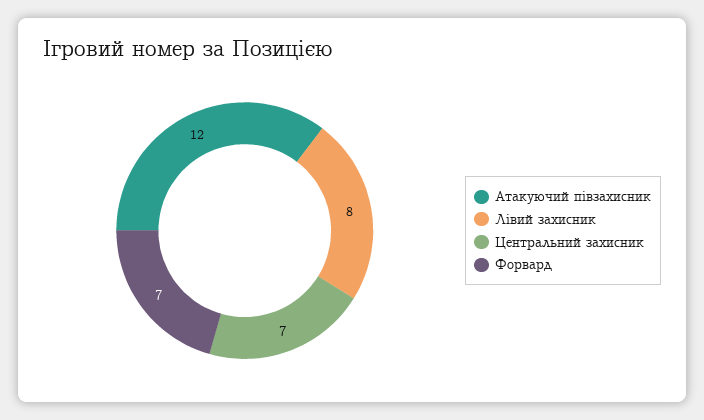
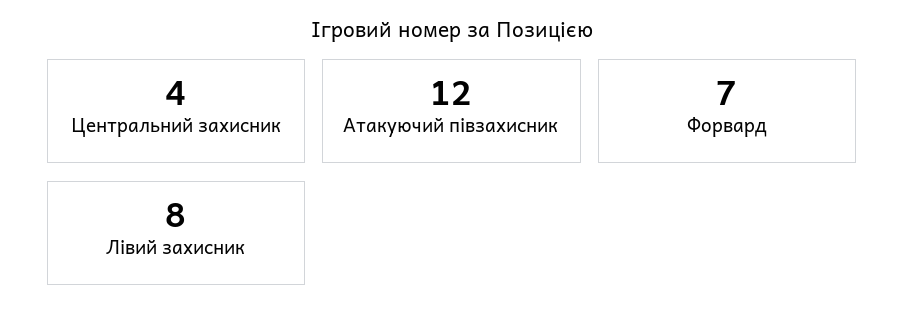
Центральний захисник: 7 -> 4

